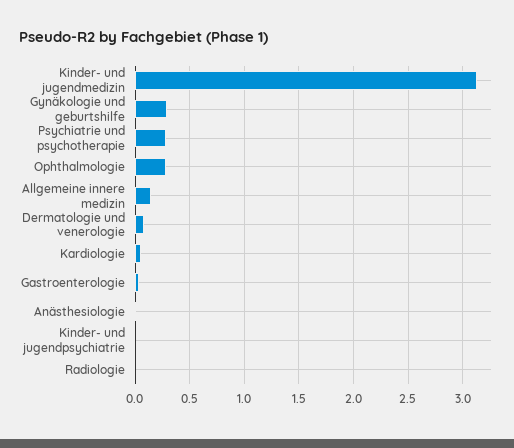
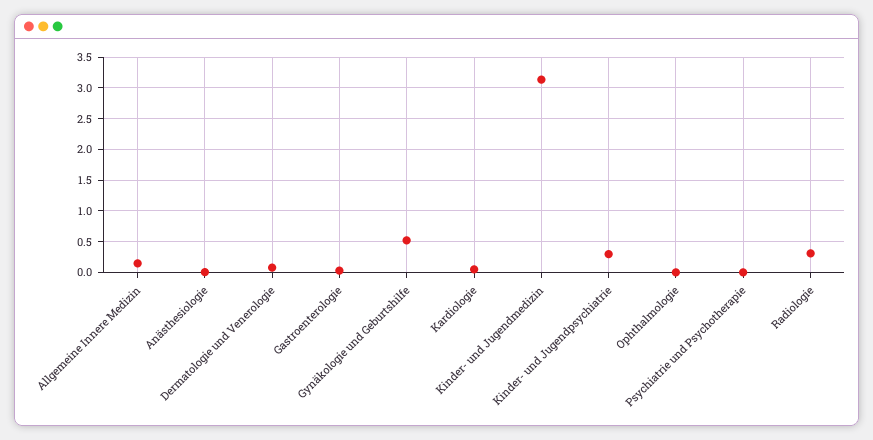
Gynäkologie und geburtshilfe: 0.3 -> 0.5
Psychiatrie und psychotherapie: 0.3 -> 0
Ophthalmologie: 0.3 -> 0
Kinder- und jugendpsychiatrie: 0 -> 0.3
Radiologie: 0 -> 0.3

